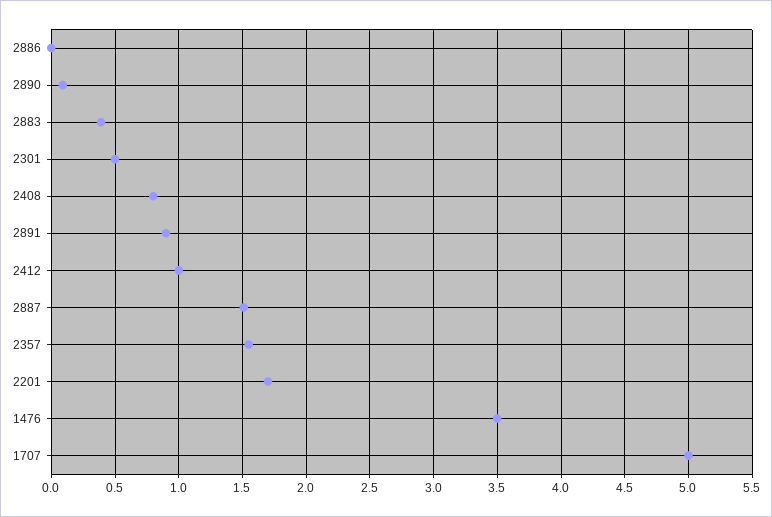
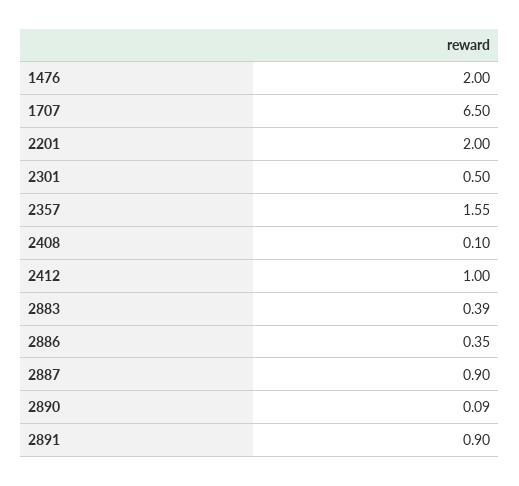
2886: 0 -> 0.35
2408: 0.8 -> 0.1
2887: 1.5 -> 0.9
2201: 1.7 -> 2
1476: 3.5 -> 2
1707: 5 -> 6.5

